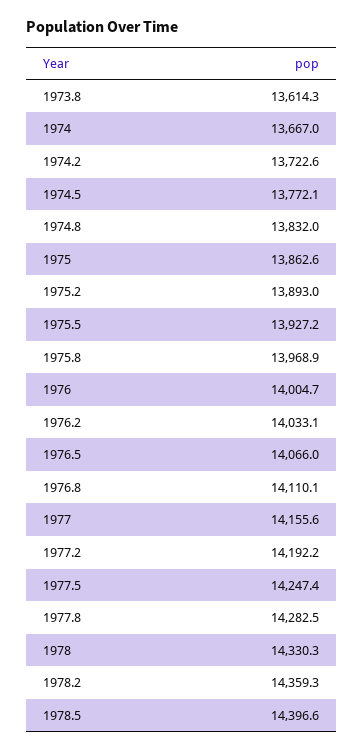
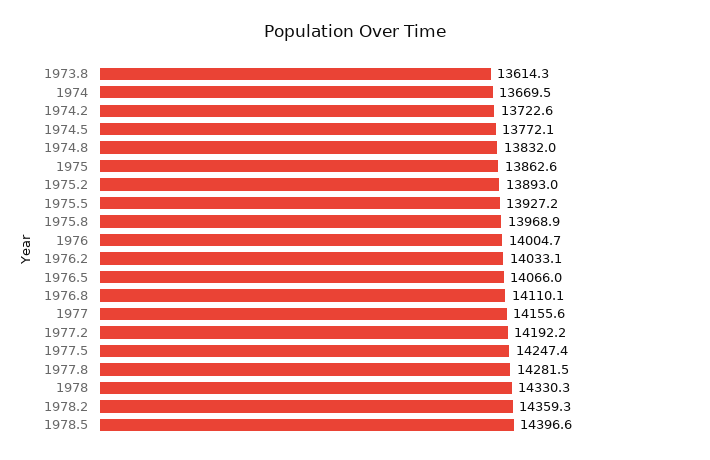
1974: 13667 -> 13669.5
1977.8: 14282.5 -> 14281.5

